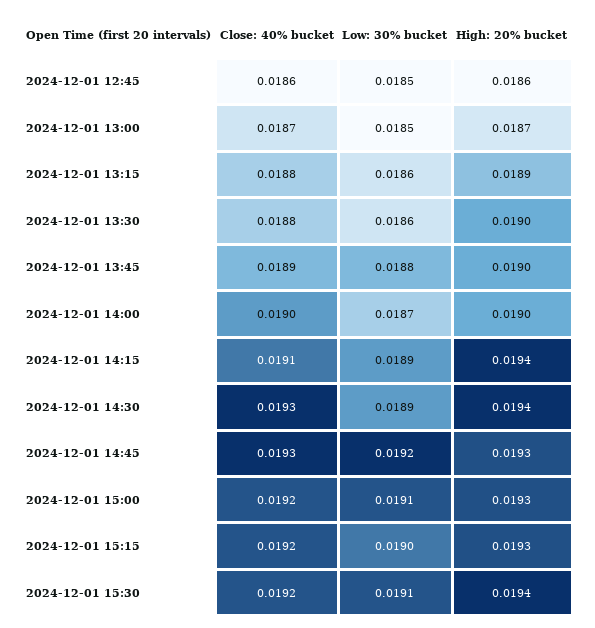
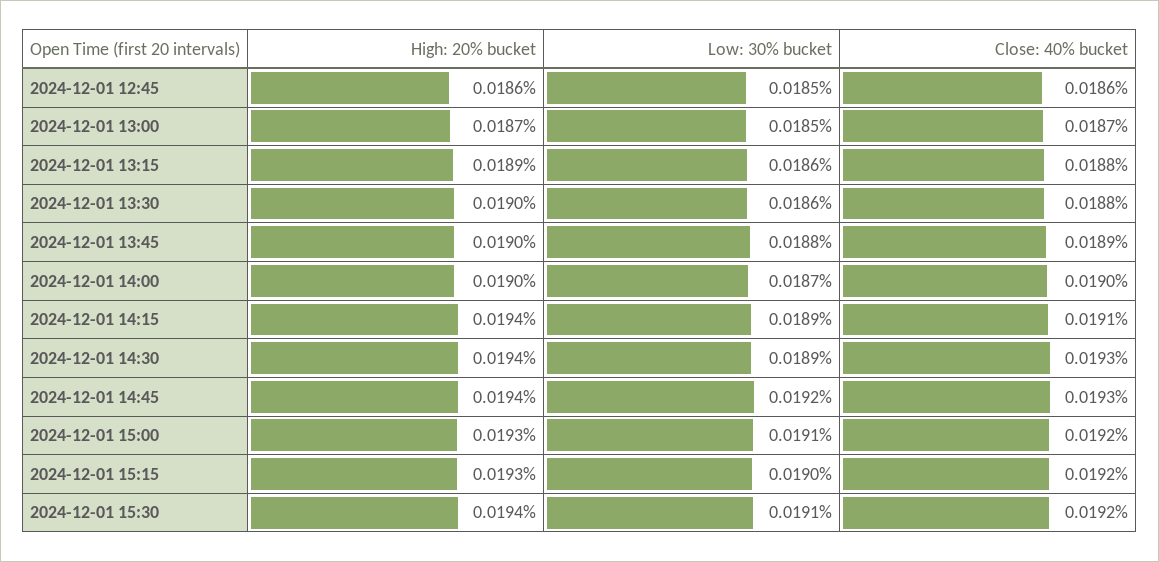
High: 20% bucket, 2024-12-01 14:45: 0.0193 -> 0.0194

